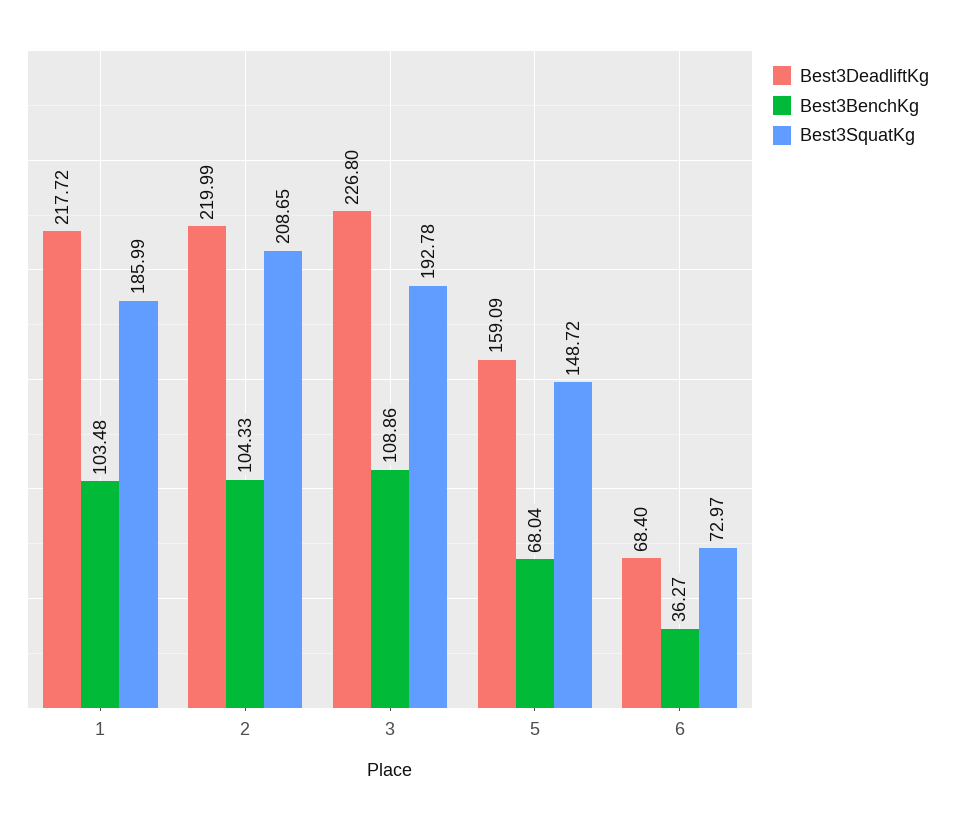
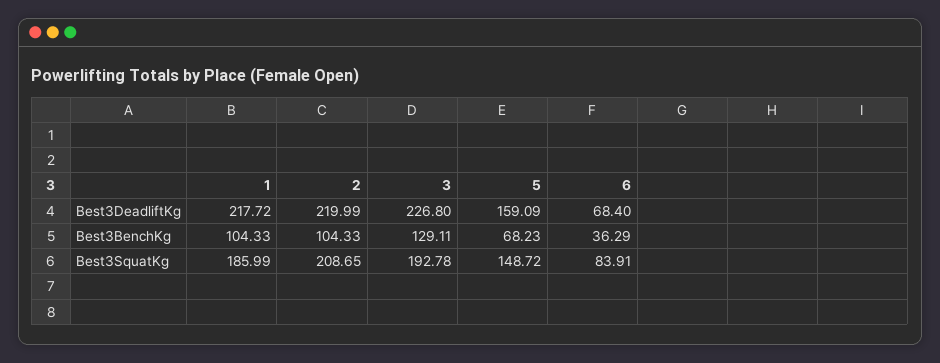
Best3BenchKg, 1: 103.48 -> 104.33
Best3BenchKg, 3: 108.86 -> 129.11
Best3BenchKg, 5: 68.04 -> 68.23
Best3BenchKg, 6: 36.27 -> 36.29
Best3SquatKg, 6: 72.97 -> 83.91

